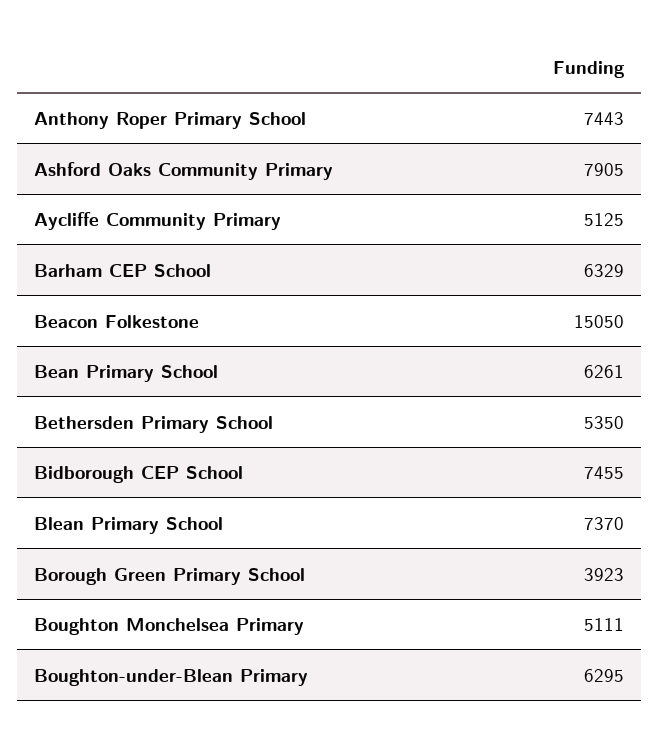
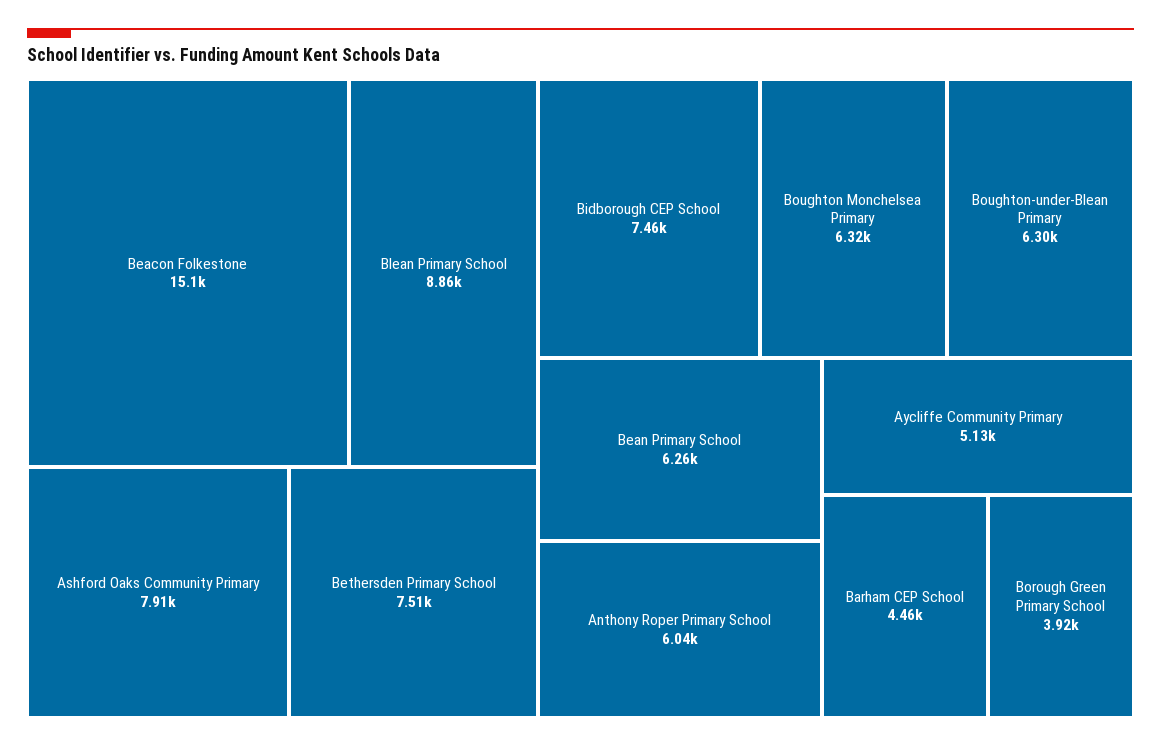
Anthony Roper Primary School: 7443 -> 6040
Barham CEP School: 6329 -> 4460
Bethersden Primary School: 5350 -> 7510
Blean Primary School: 7370 -> 8860
Boughton Monchelsea Primary: 5111 -> 6320

